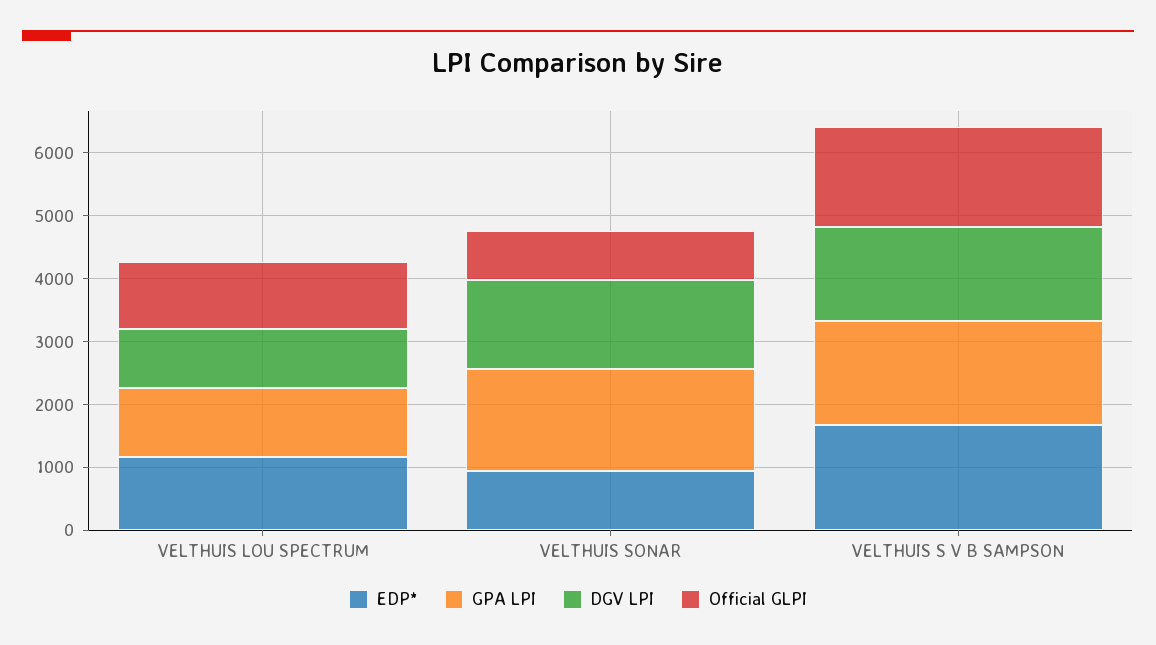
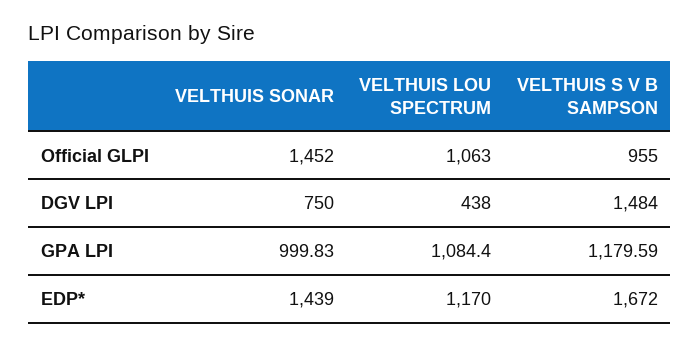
DGV LPI, VELTHUIS LOU SPECTRUM: 1000 -> 438
EDP*, VELTHUIS SONAR: 1000 -> 1439
GPA LPI, VELTHUIS SONAR: 1600 -> 999.83
DGV LPI, VELTHUIS SONAR: 1400 -> 750
Official GLPI, VELTHUIS SONAR: 800 -> 1452
GPA LPI, VELTHUIS S V B SAMPSON: 1600 -> 1179.59
Official GLPI, VELTHUIS S V B SAMPSON: 1600 -> 955

